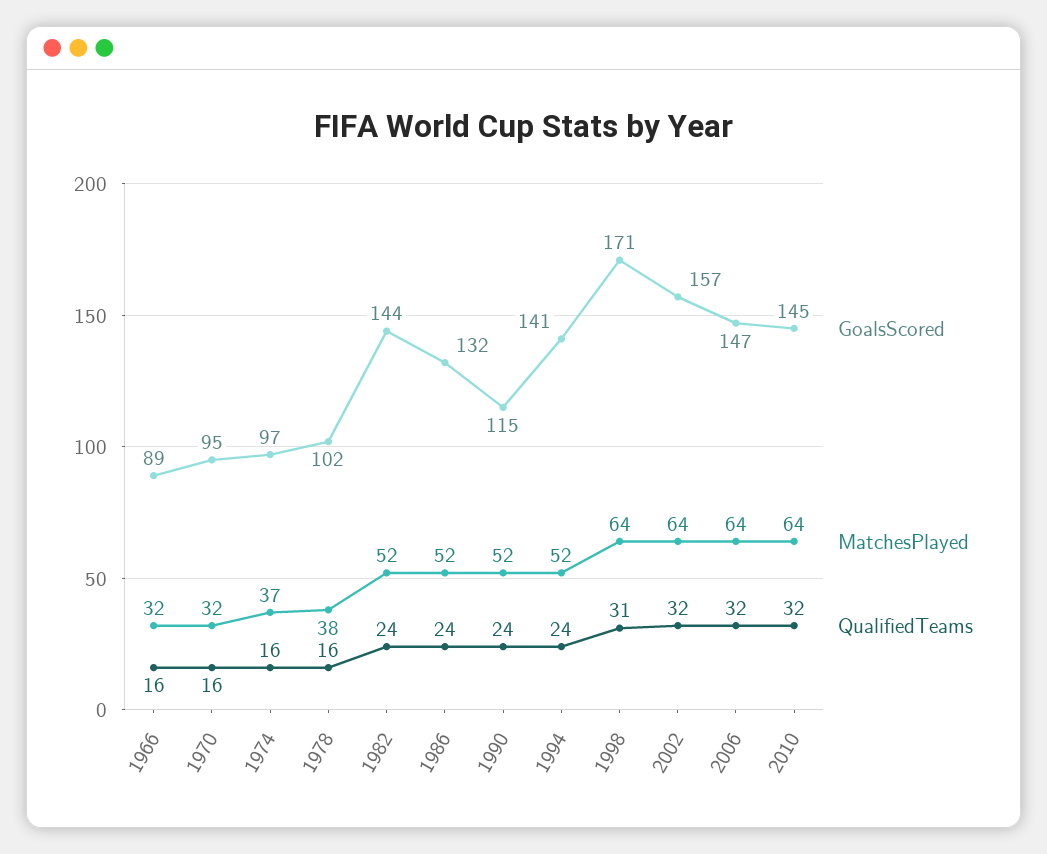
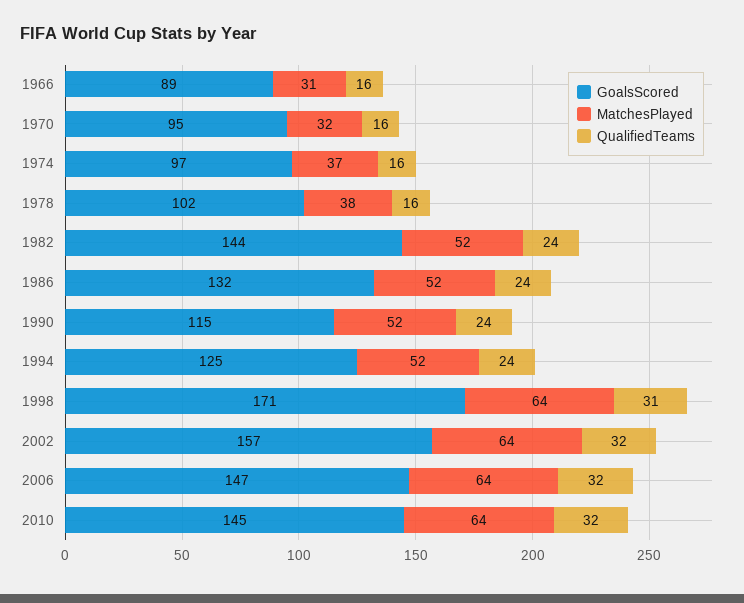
MatchesPlayed, 1966: 32 -> 31
GoalsScored, 1994: 141 -> 125

